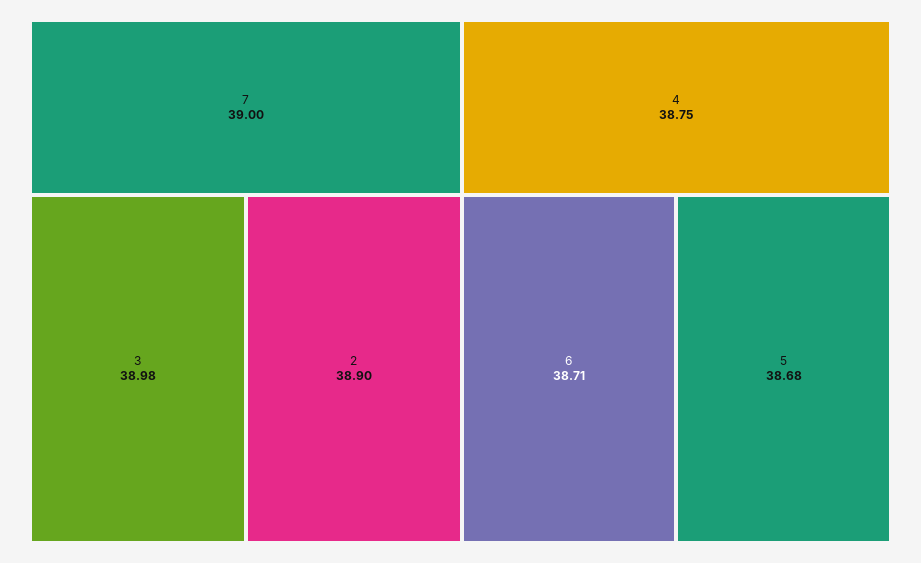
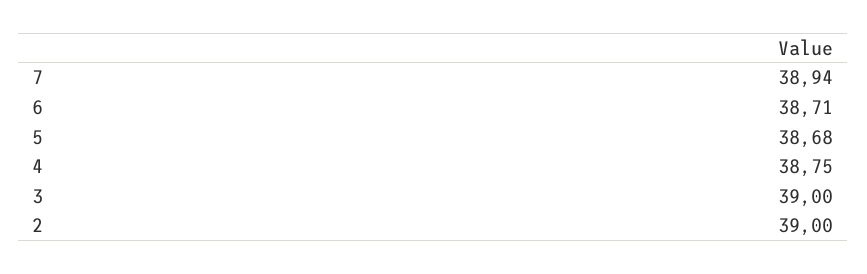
7: 39 -> 38.94
3: 38.98 -> 39
2: 38.9 -> 39

